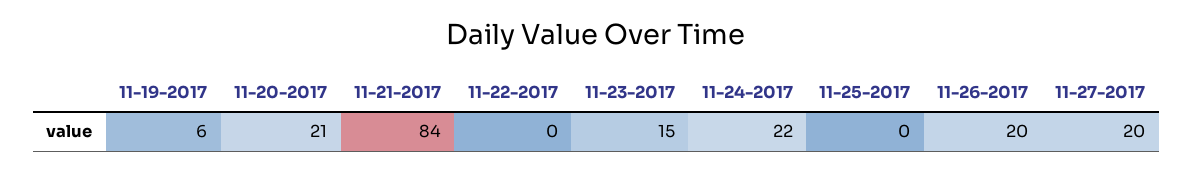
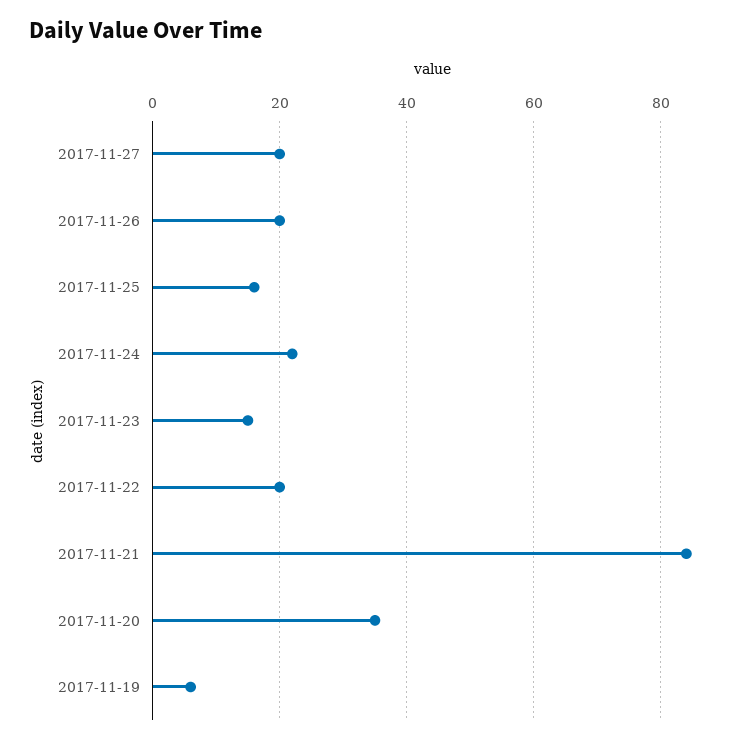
11-20-2017: 21 -> 35
11-22-2017: 0 -> 20
11-25-2017: 0 -> 15

